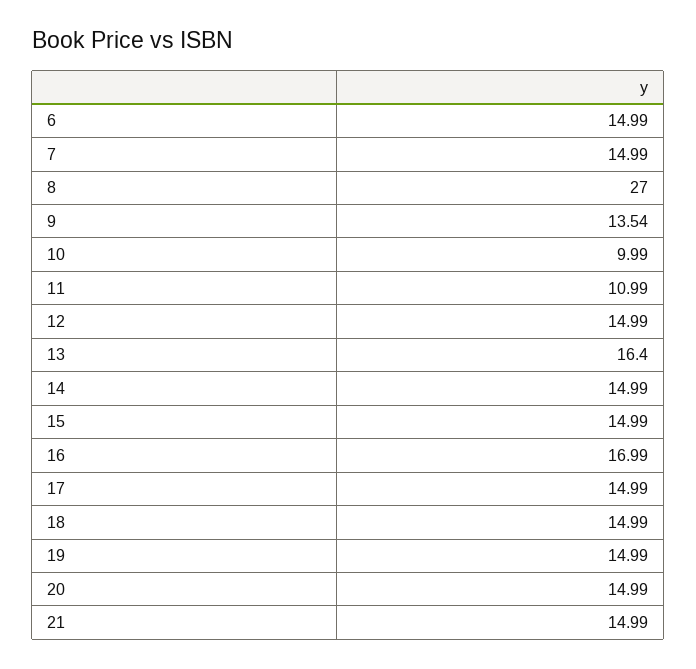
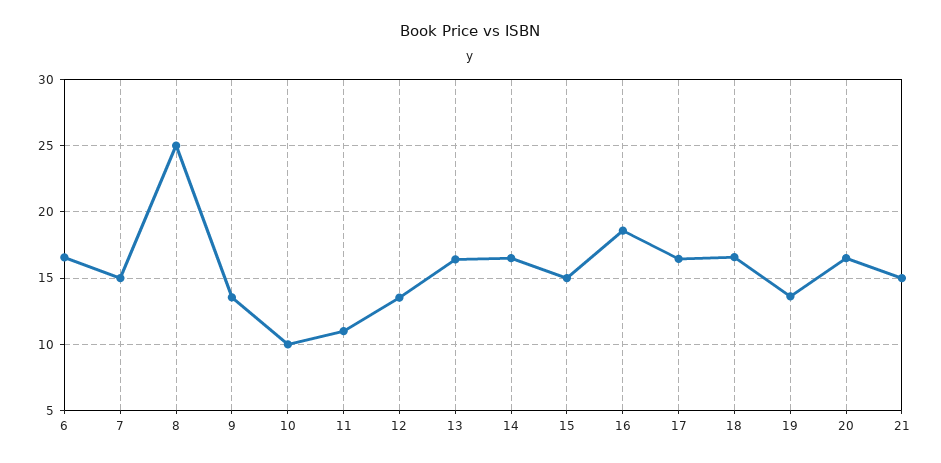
6: 14.99 -> 16.5
8: 27 -> 25
12: 14.99 -> 13.5
14: 14.99 -> 16.5
16: 16.99 -> 18.5
17: 14.99 -> 16.5
18: 14.99 -> 16.5
19: 14.99 -> 13.5
20: 14.99 -> 16.5

